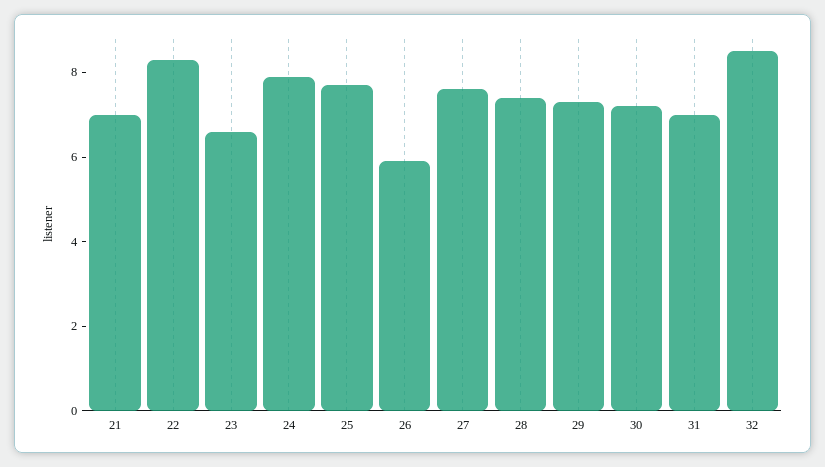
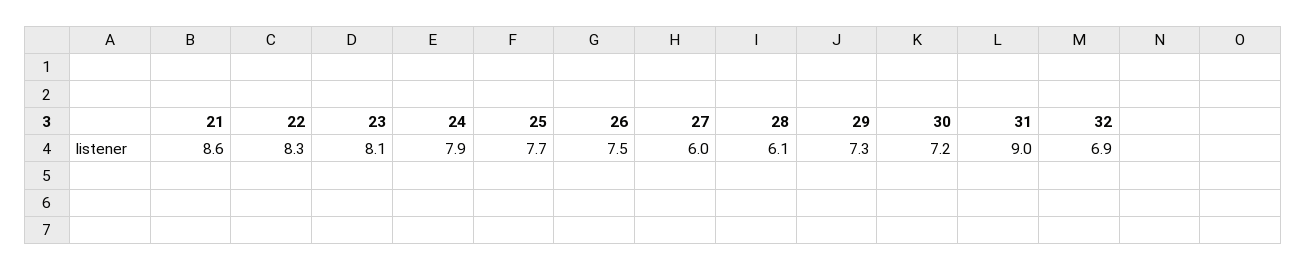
21: 7 -> 8.6
23: 6.5 -> 8.1
26: 6 -> 7.5
27: 7.5 -> 6
28: 7.5 -> 6.1
31: 7 -> 9
32: 8.5 -> 6.9

